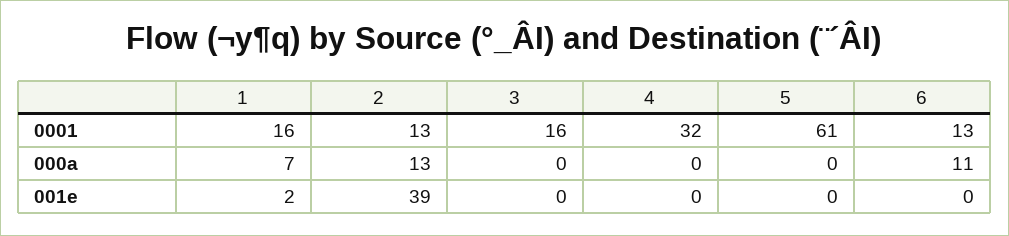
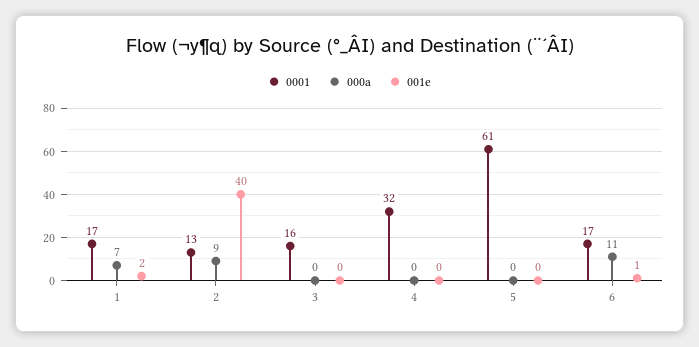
0001, 1: 16 -> 17
0001, 6: 13 -> 17
000a, 2: 13 -> 9
001e, 2: 39 -> 40
001e, 6: 0 -> 1

